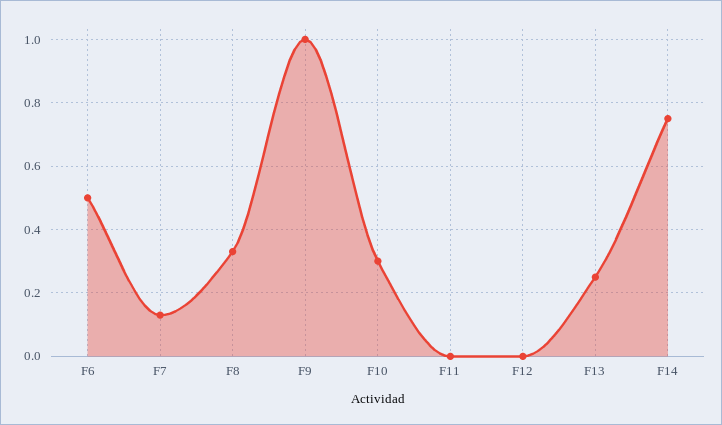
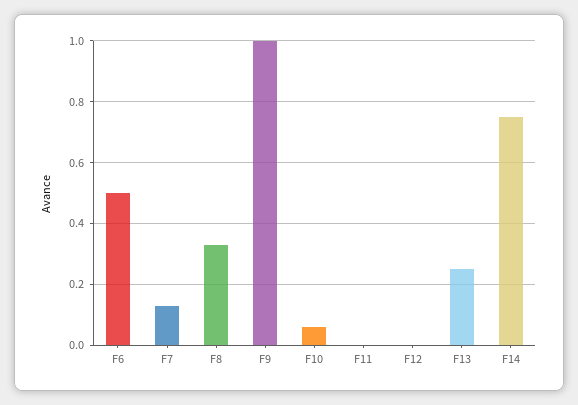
F10: 0.3 -> 0.05

